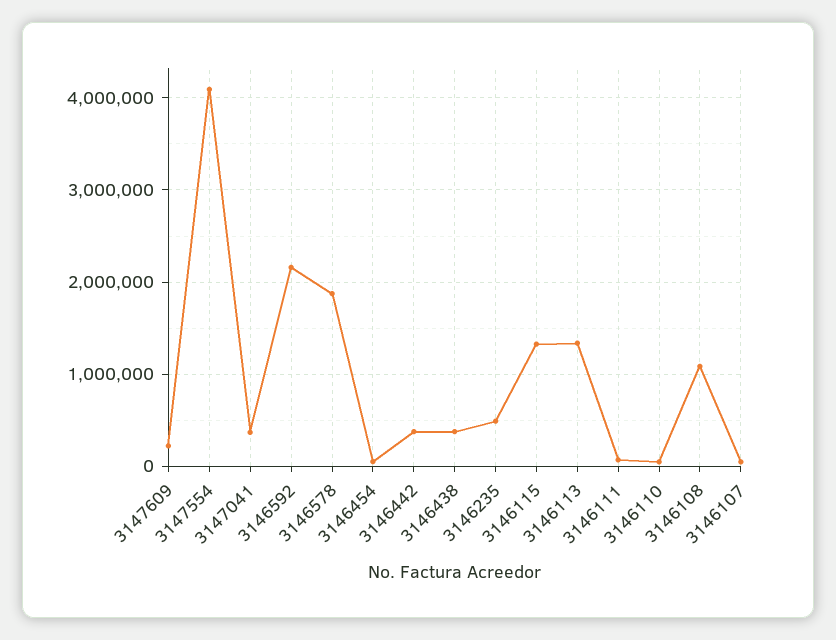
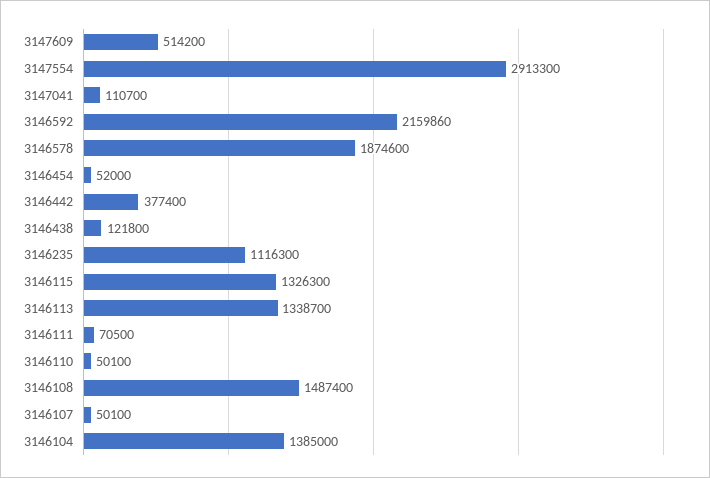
3147609: 200000 -> 514200
3147554: 4100000 -> 2913300
3147041: 400000 -> 110700
3146438: 400000 -> 121800
3146235: 500000 -> 1116300
3146108: 1100000 -> 1487400
3146104: none -> 1385000

